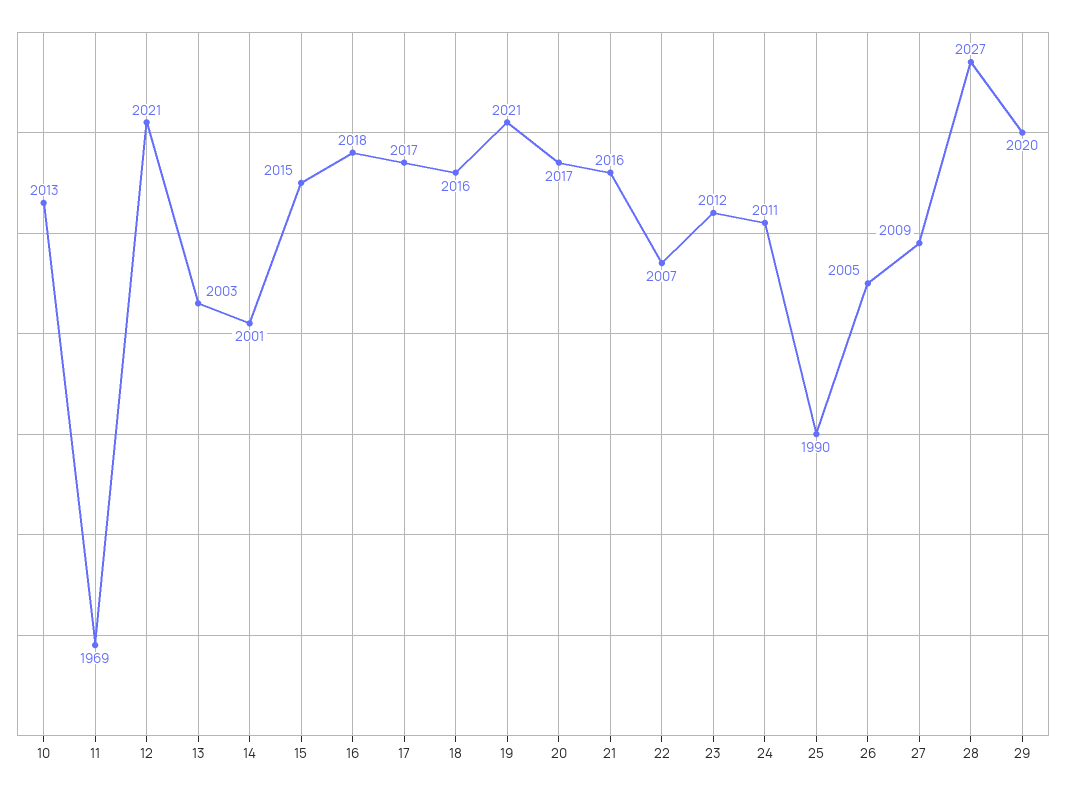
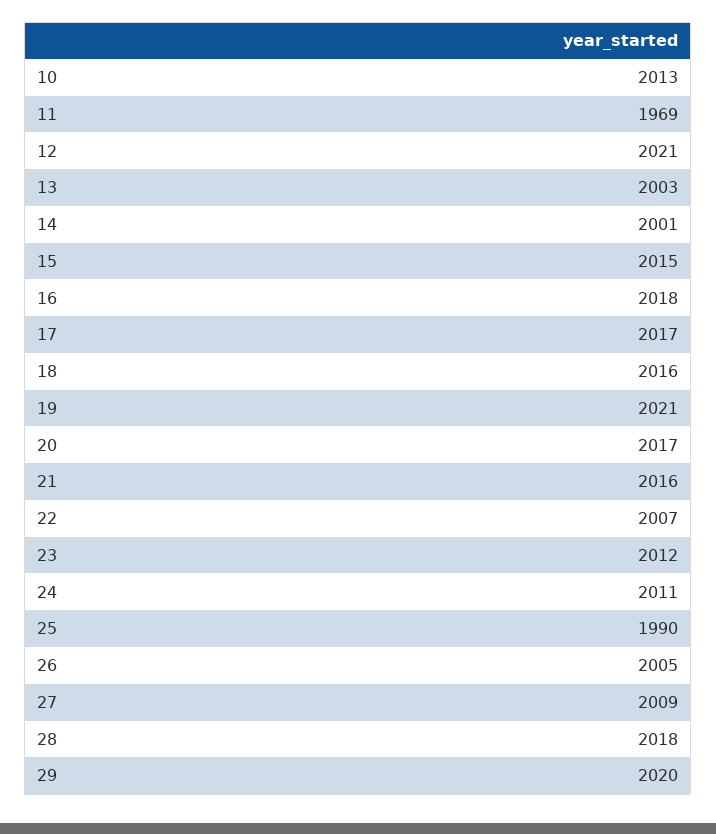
28: 2027 -> 2018

